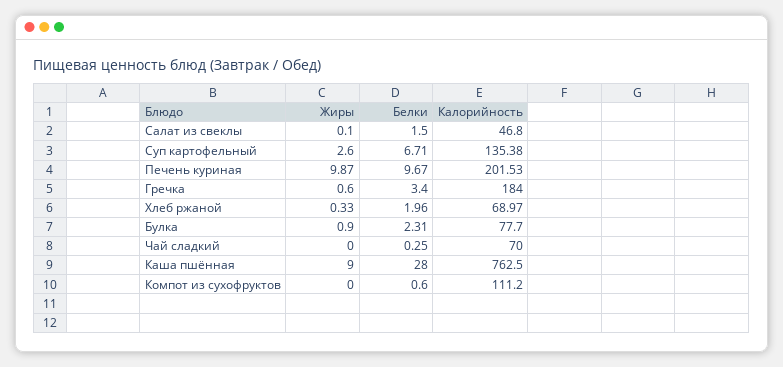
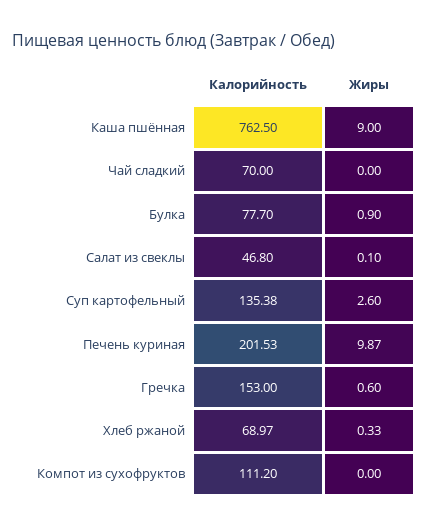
Белки, Салат из свеклы: 1.5 -> none
Белки, Суп картофельный: 6.71 -> none
Белки, Печень куриная: 9.67 -> none
Белки, Гречка: 3.4 -> none
Калорийность, Гречка: 184 -> 153
Белки, Хлеб ржаной: 1.96 -> none
Белки, Булка: 2.31 -> none
Белки, Чай сладкий: 0.25 -> none
Белки, Каша пшённая: 28 -> none
Белки, Компот из сухофруктов: 0.6 -> none

